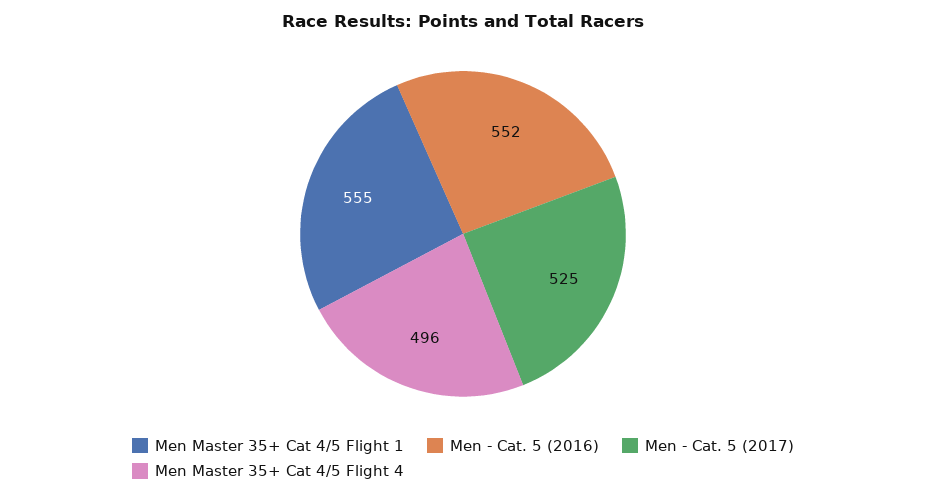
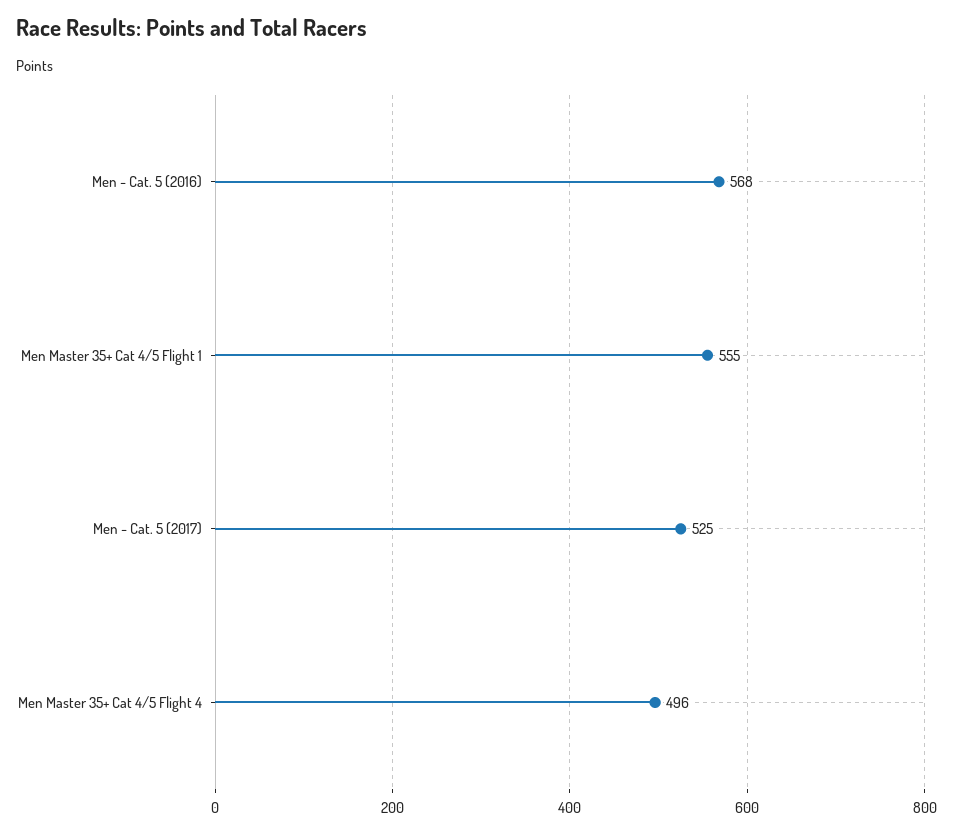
Men - Cat. 5 (2016): 552 -> 568

